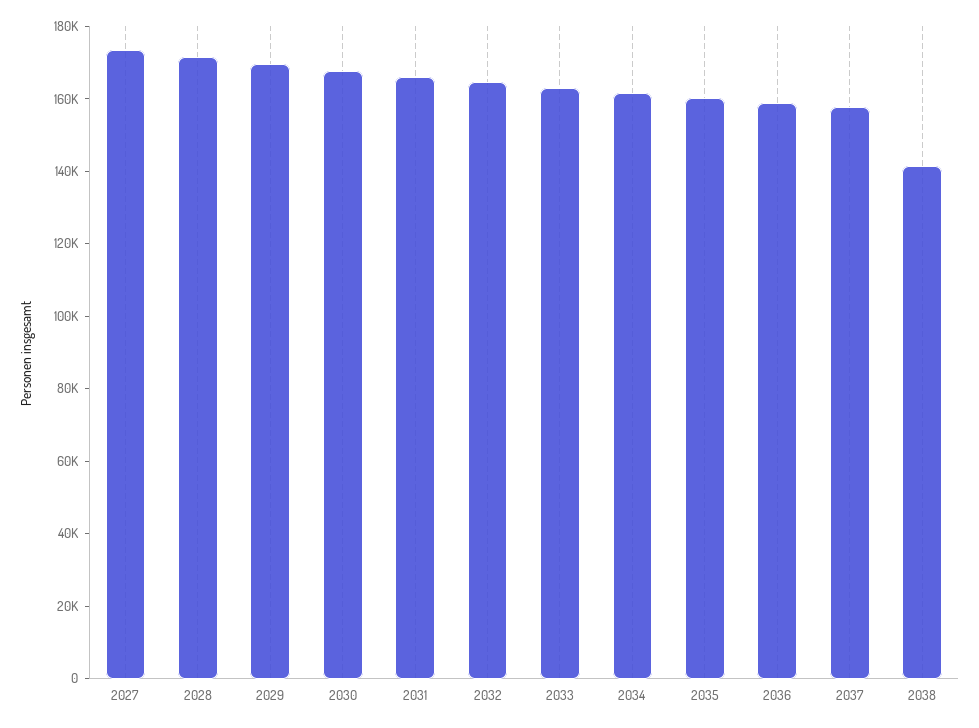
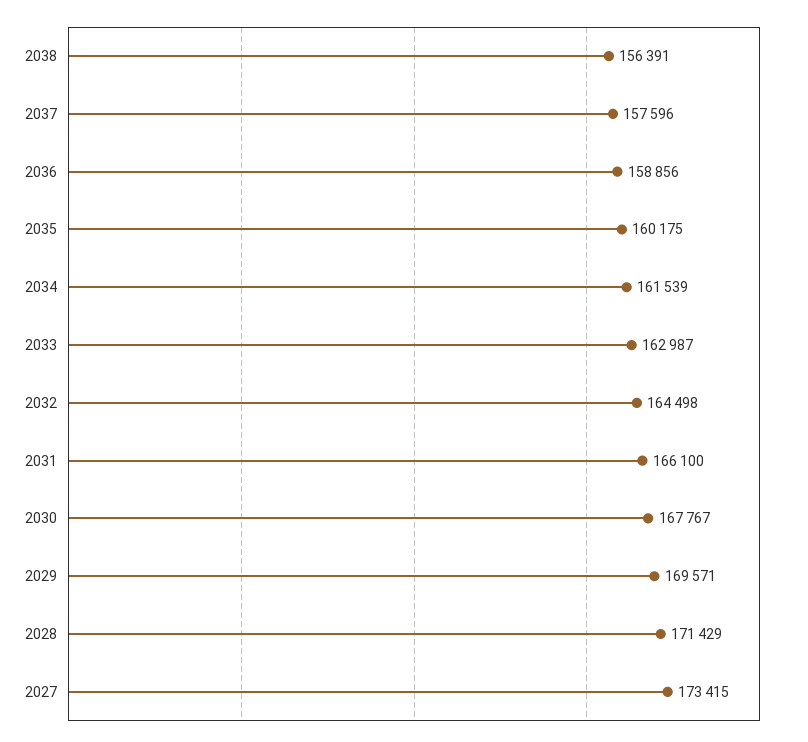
2038: 140000 -> 156391

